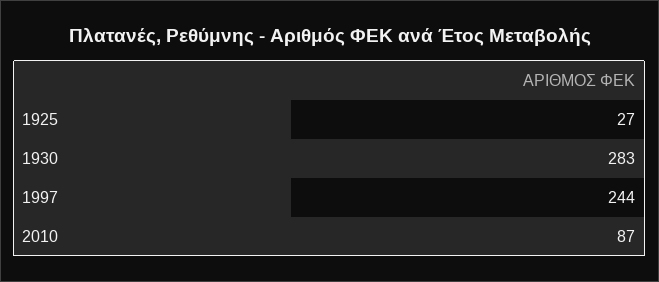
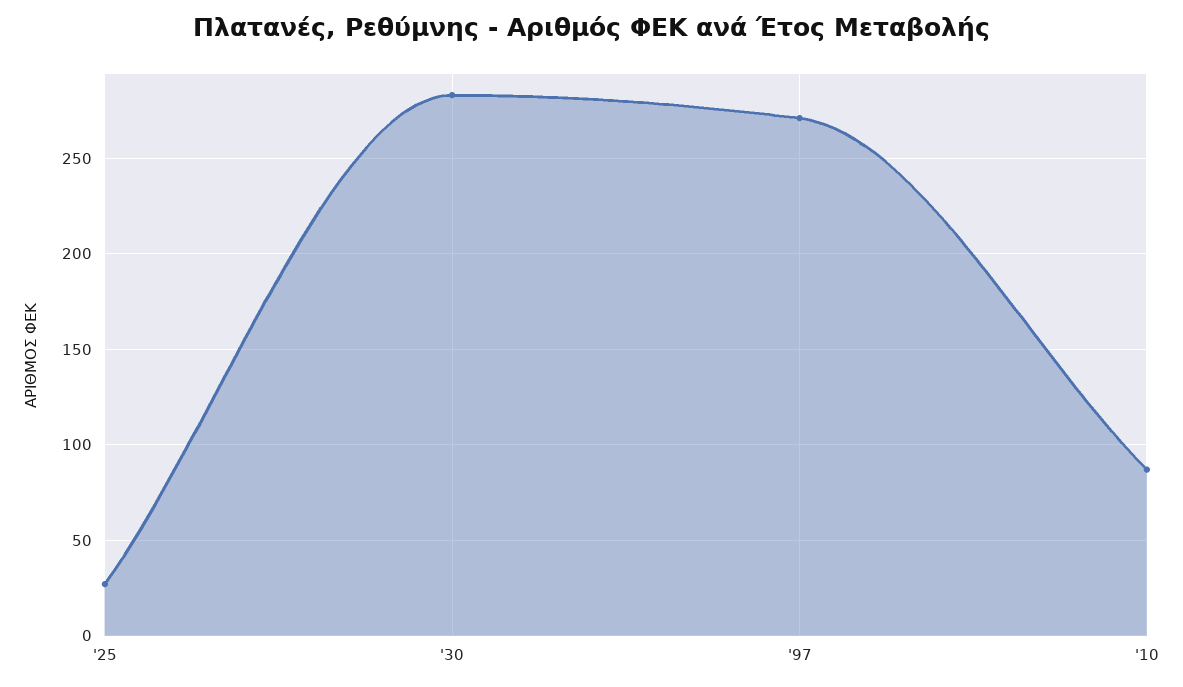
1997: 244 -> 270

